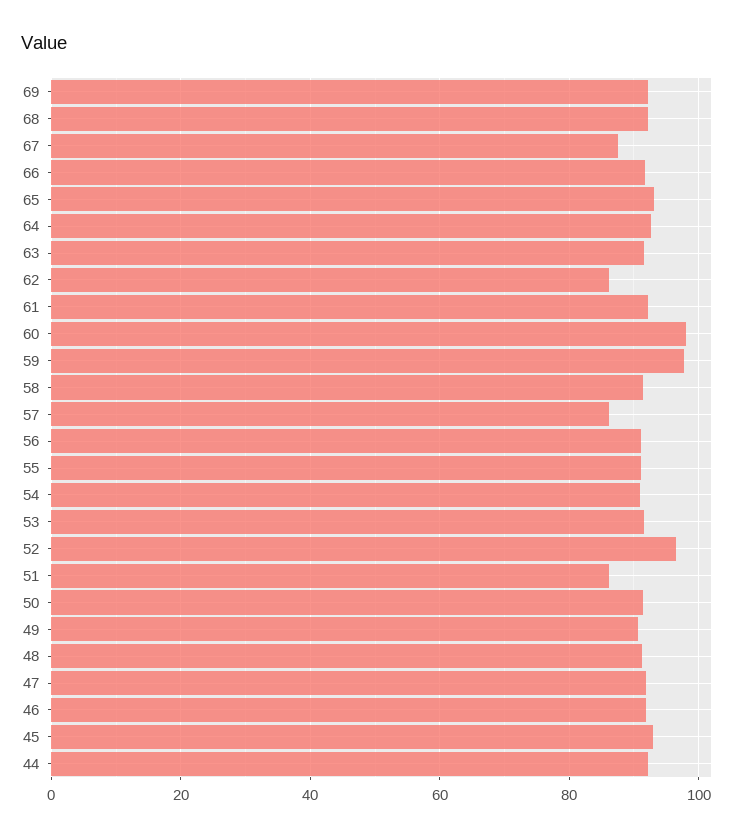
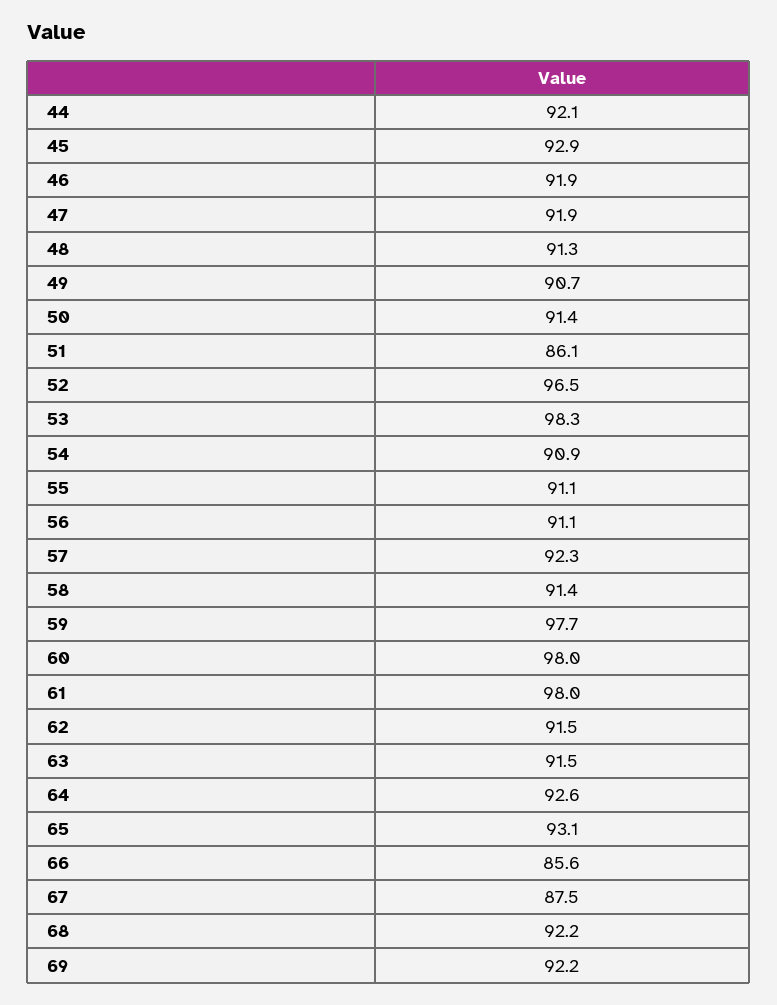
66: 92 -> 85.6
62: 86 -> 91.5
61: 92 -> 98
57: 86 -> 92.3
53: 92 -> 98.3

